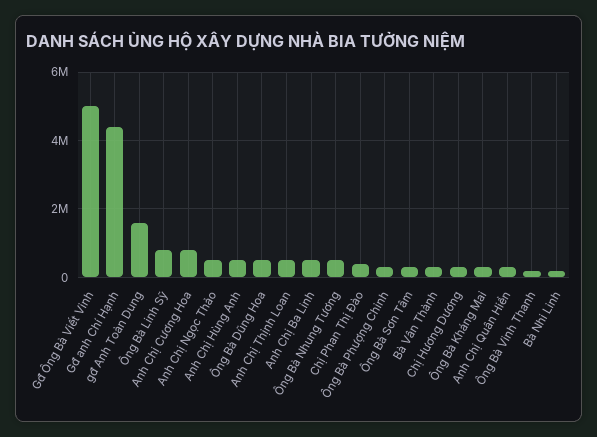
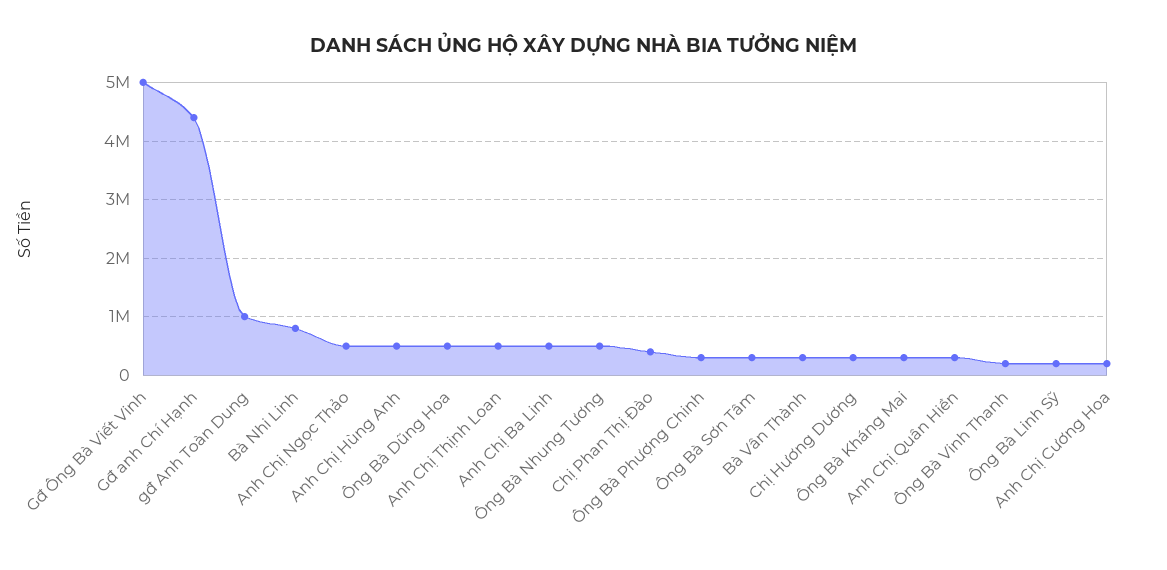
gđ Anh Toàn Dung: 1600000 -> 1000000
Ông Bà Linh Sỹ: 800000 -> 200000
Anh Chị Cương Hoa: 800000 -> 200000
Bà Nhi Linh: 200000 -> 800000

